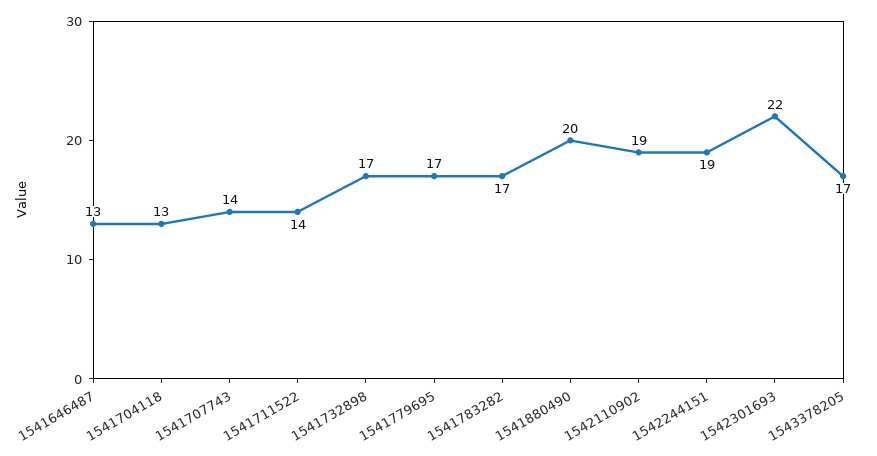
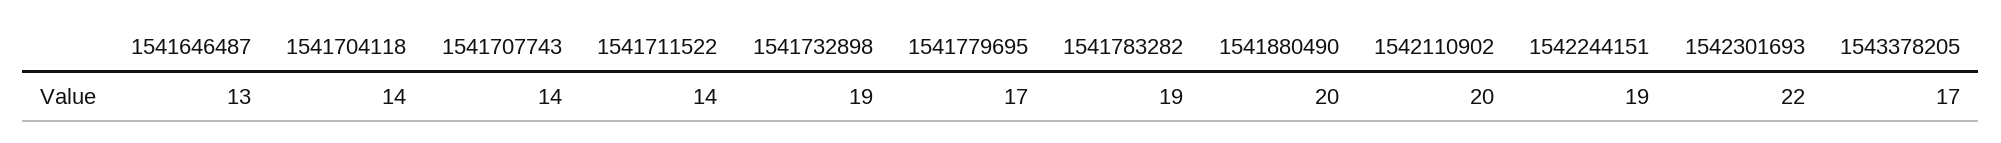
1541704118: 13 -> 14
1541732898: 17 -> 19
1541783282: 17 -> 19
1542110902: 19 -> 20

